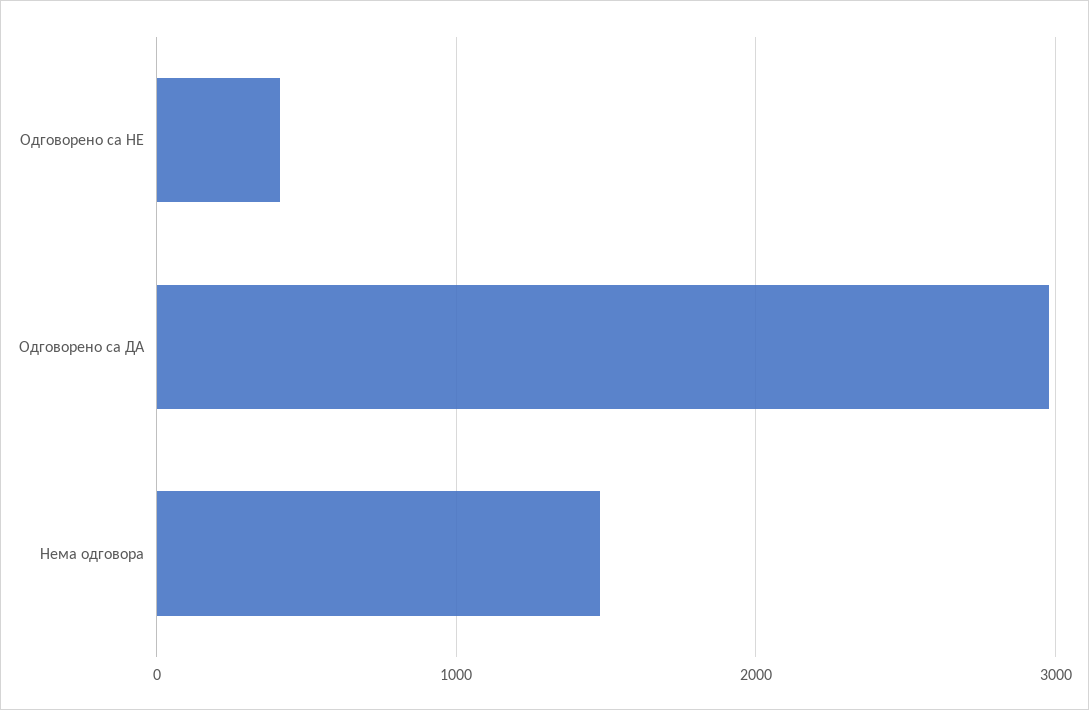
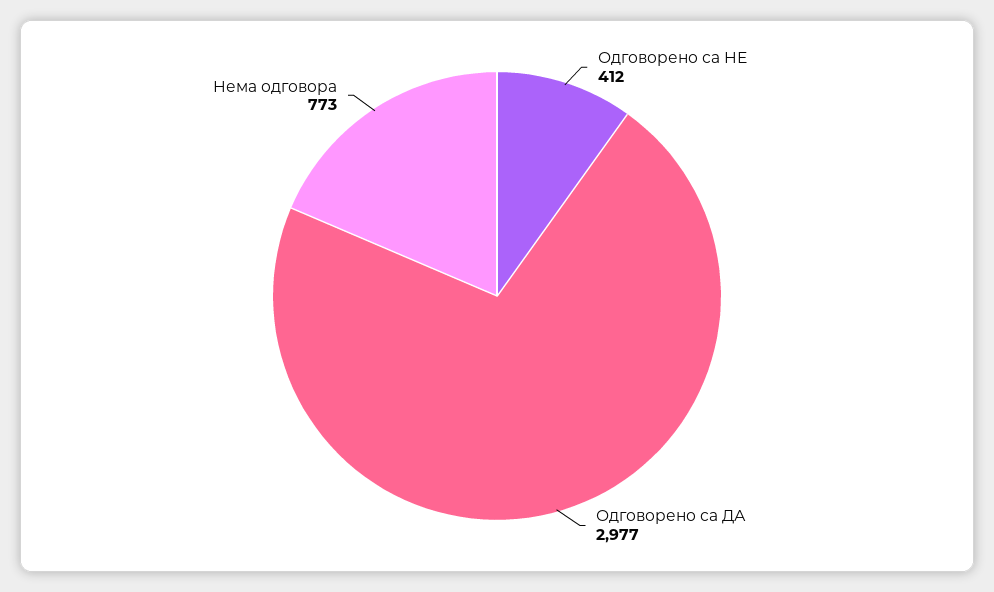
Нема одговора: 1500 -> 773

